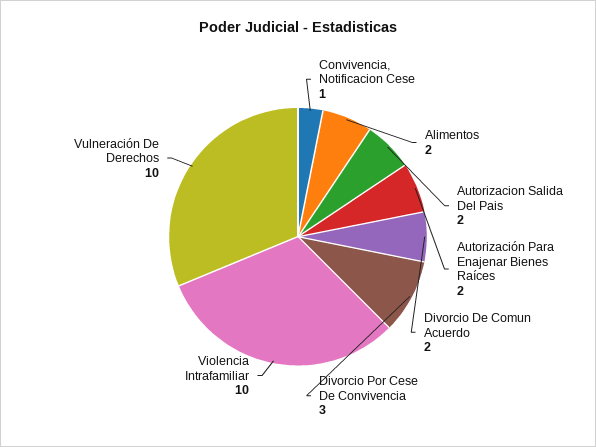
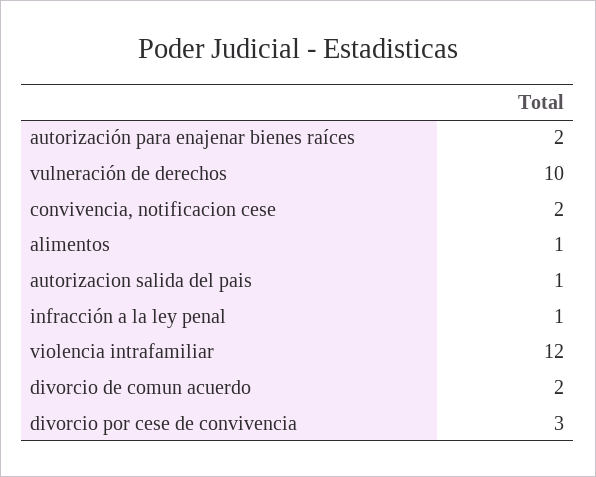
Convivencia, Notificacion Cese: 1 -> 2
Alimentos: 2 -> 1
Autorizacion Salida Del Pais: 2 -> 1
Violencia Intrafamiliar: 10 -> 12
infracción a la ley penal: none -> 1

